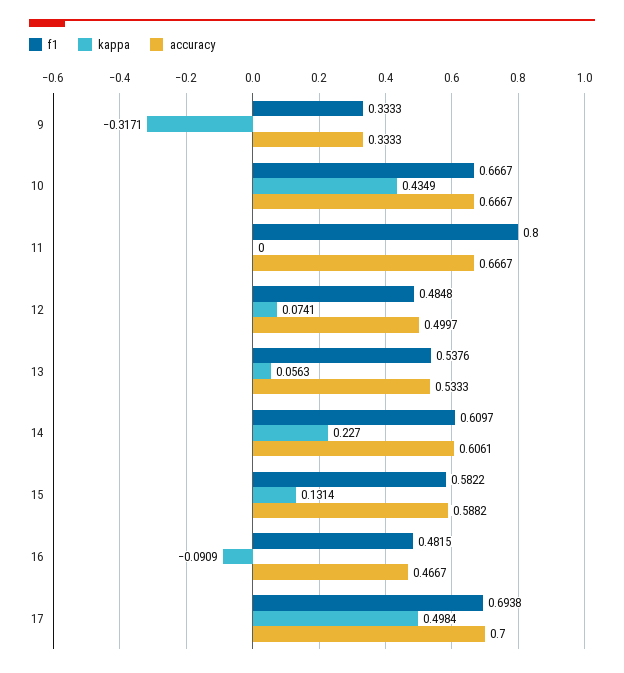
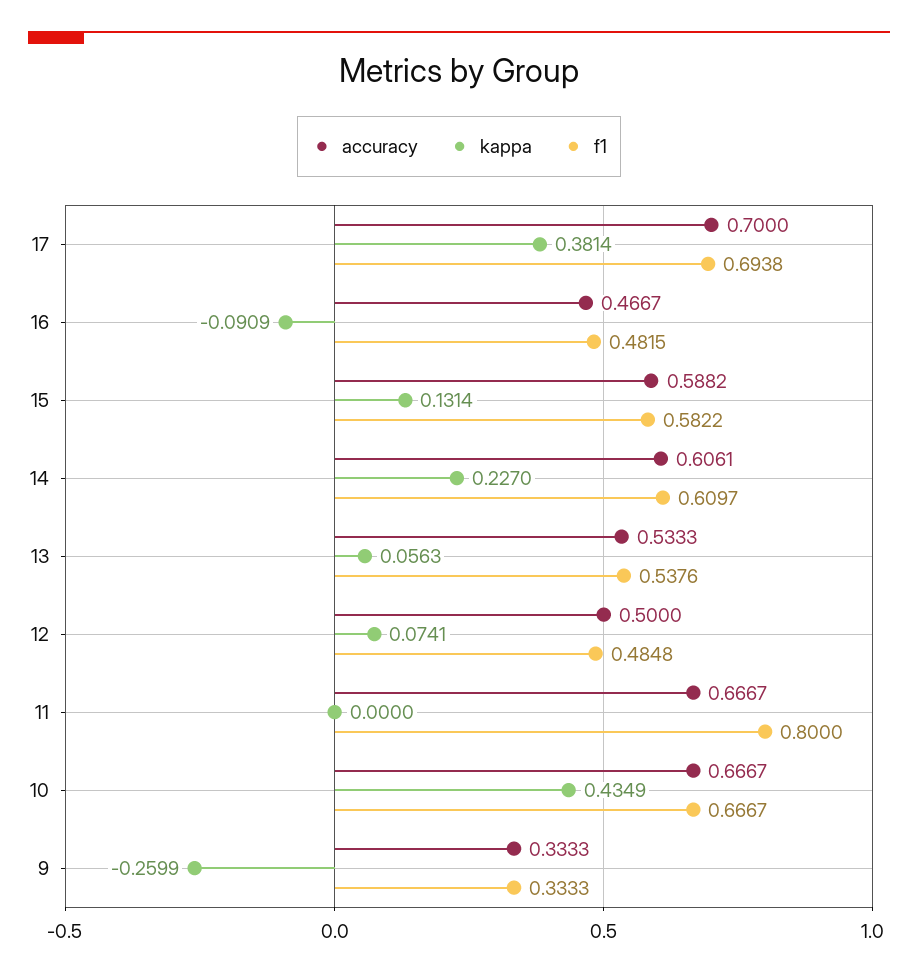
kappa, 9: -0.3171 -> -0.2599
accuracy, 12: 0.4997 -> 0.5
kappa, 17: 0.4984 -> 0.3814

